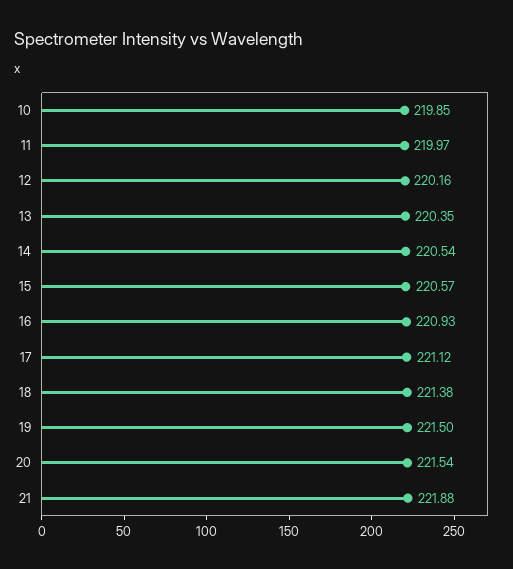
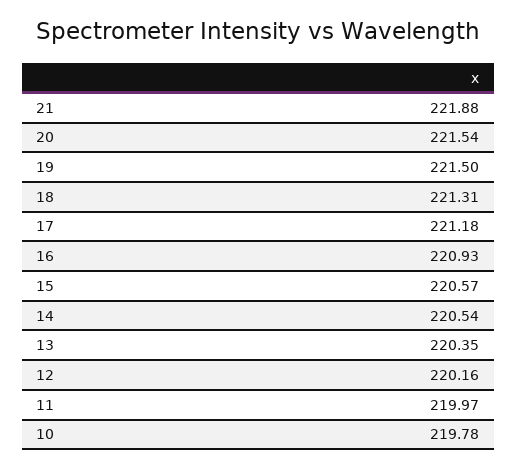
10: 219.85 -> 219.78
17: 221.12 -> 221.18
18: 221.38 -> 221.31

